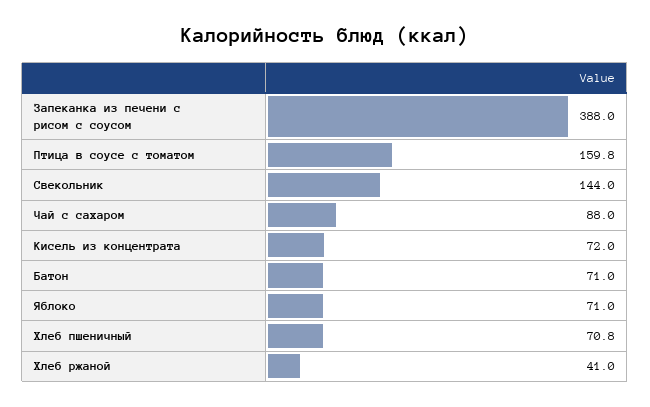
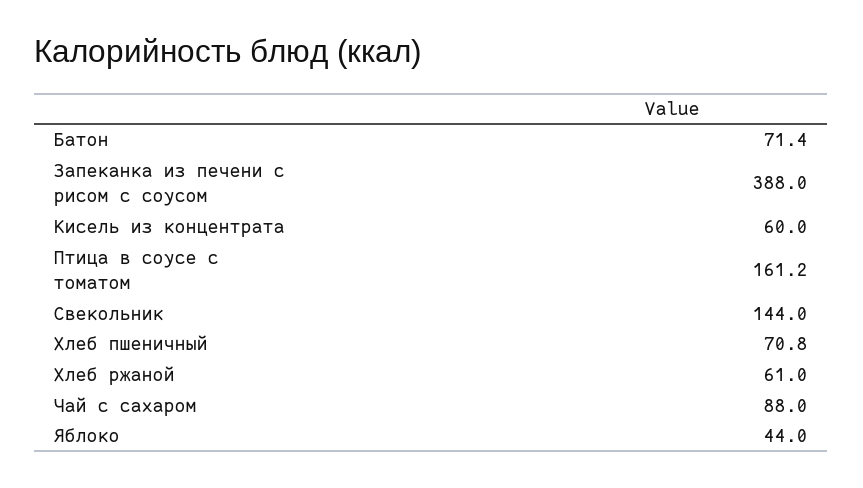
Птица в соусе с томатом: 159.8 -> 161.2
Кисель из концентрата: 72 -> 60
Батон: 71 -> 71.4
Яблоко: 71 -> 44
Хлеб ржаной: 41 -> 61

